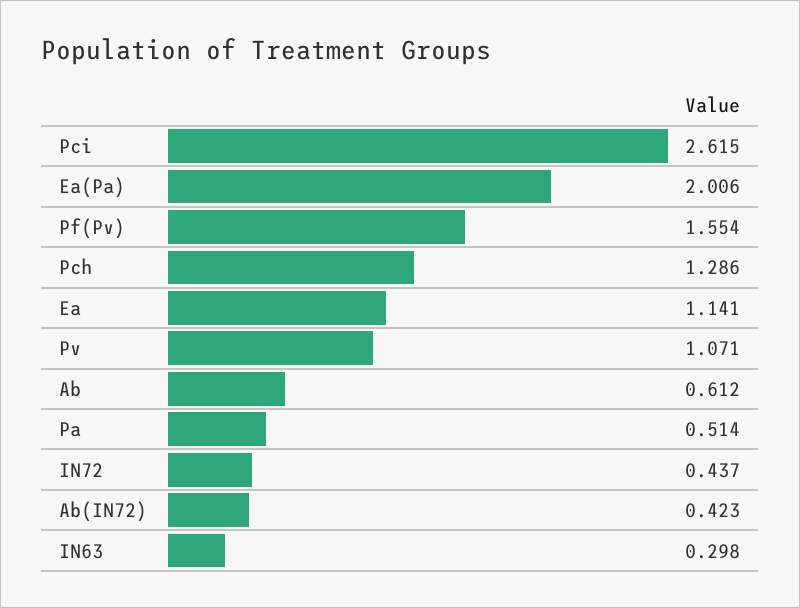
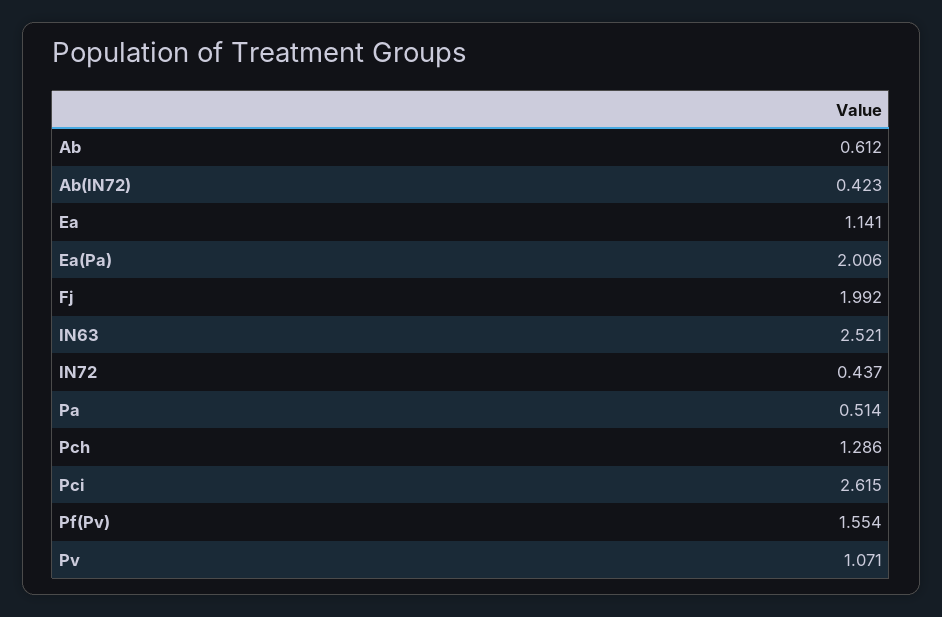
IN63: 0.298 -> 2.521
Fj: none -> 1.992

